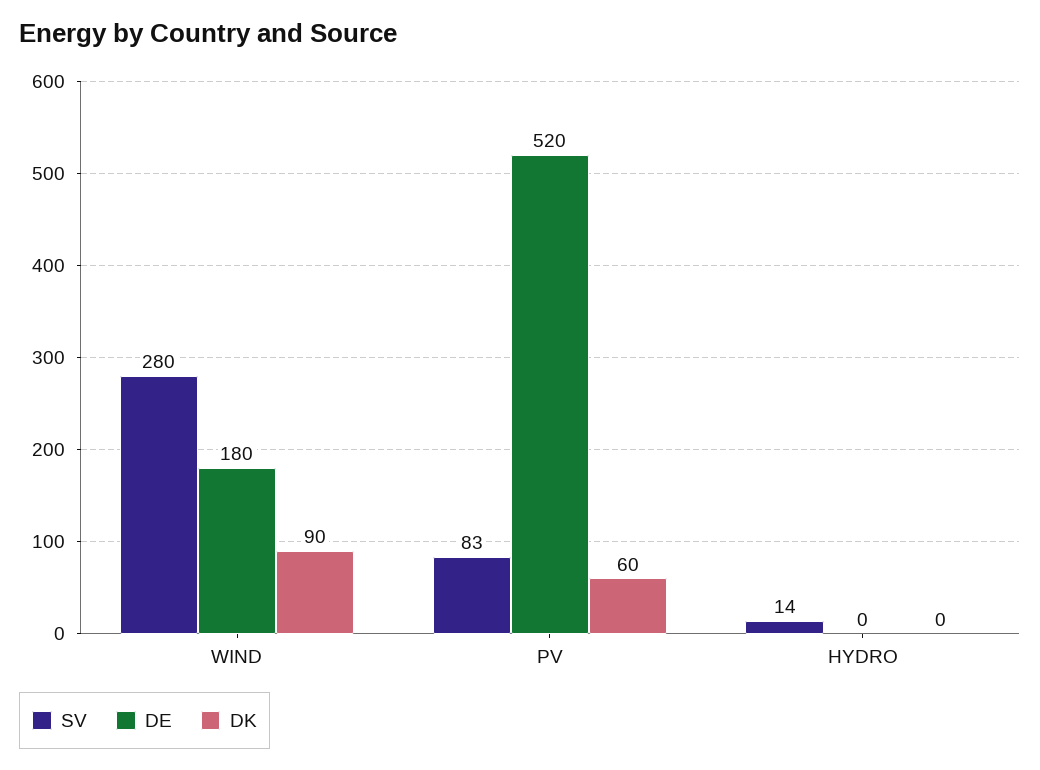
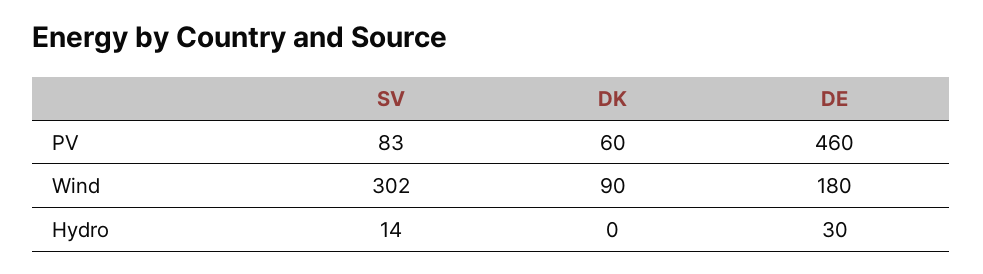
SV, WIND: 280 -> 302
DE, PV: 520 -> 460
DE, HYDRO: 0 -> 30

